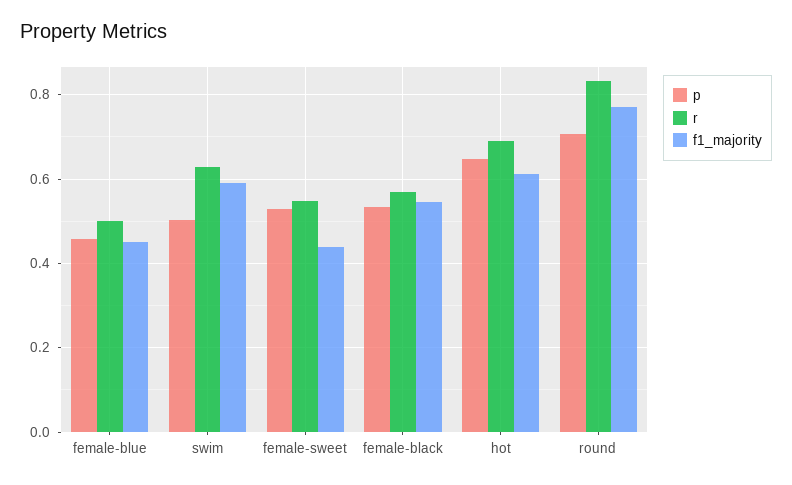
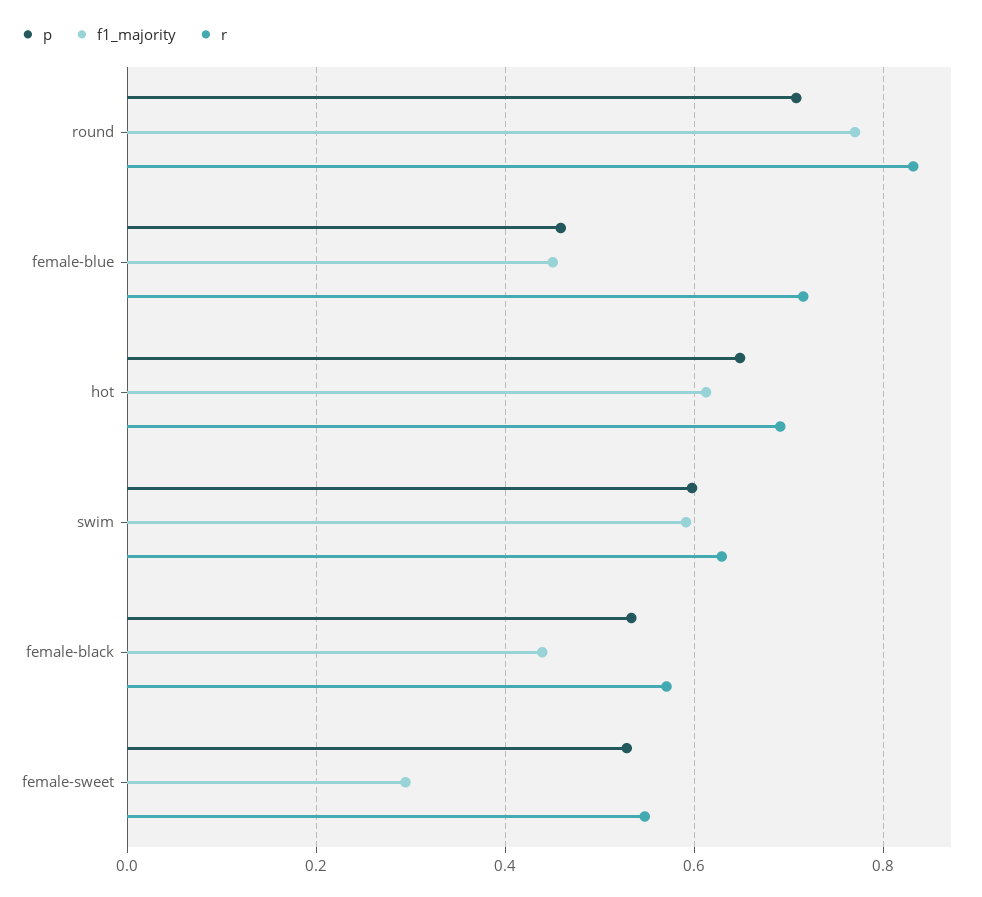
r, female-blue: 0.5 -> 0.72
p, swim: 0.5 -> 0.6
f1_majority, female-sweet: 0.44 -> 0.3
f1_majority, female-black: 0.54 -> 0.44

